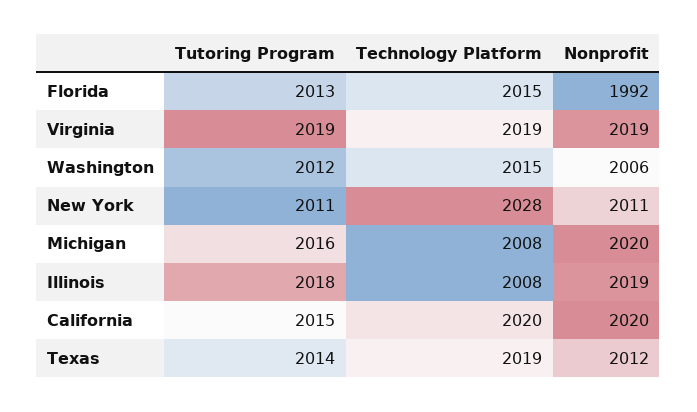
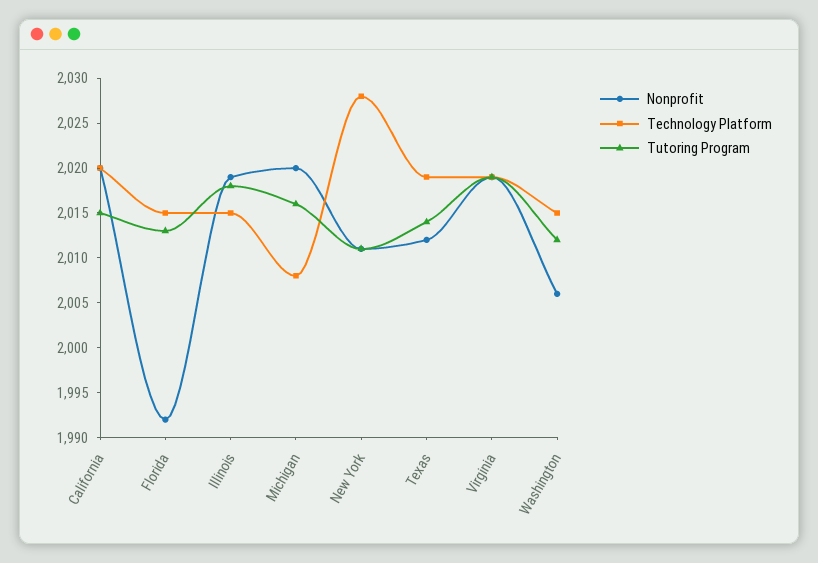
Technology Platform, Illinois: 2008 -> 2015

